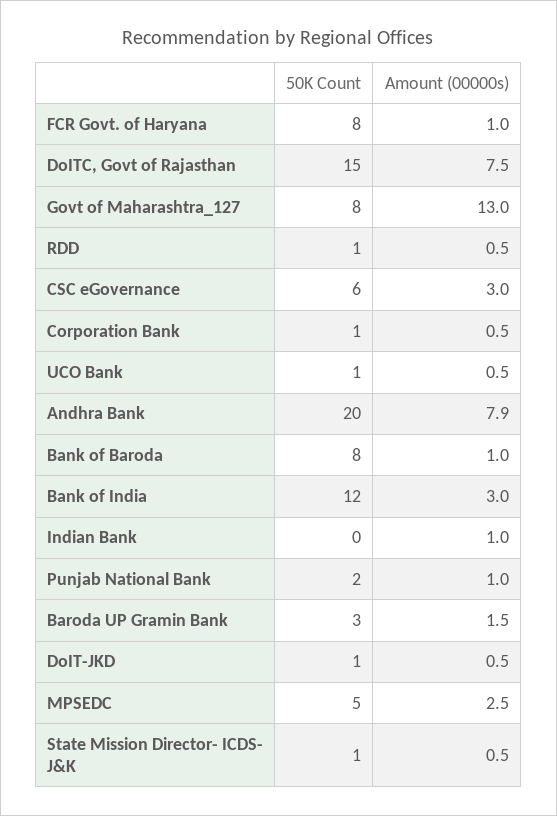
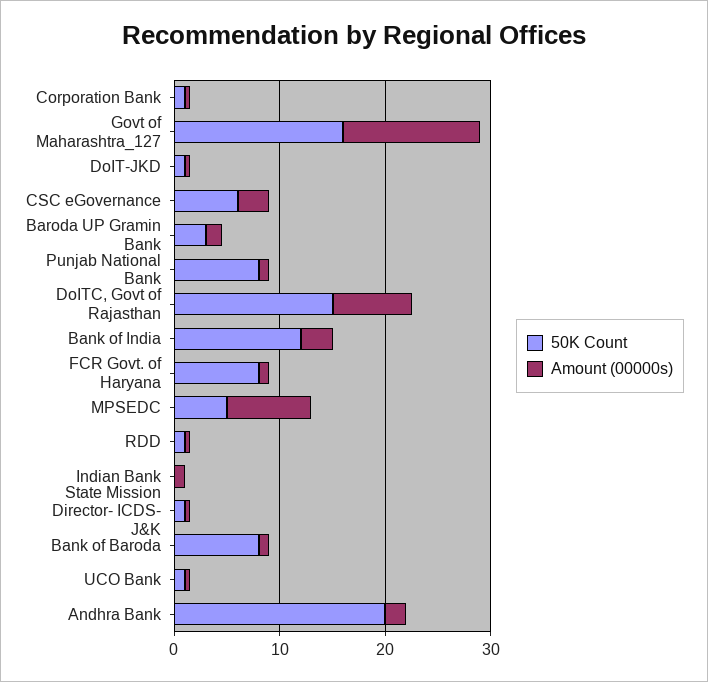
50K Count, Govt of Maharashtra_127: 8 -> 16
Amount (00000s), Andhra Bank: 7.9 -> 2
50K Count, Punjab National Bank: 2 -> 8
Amount (00000s), MPSEDC: 2.5 -> 8

